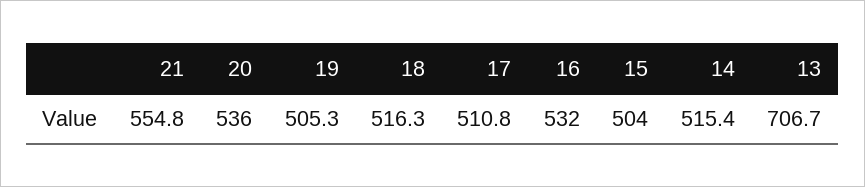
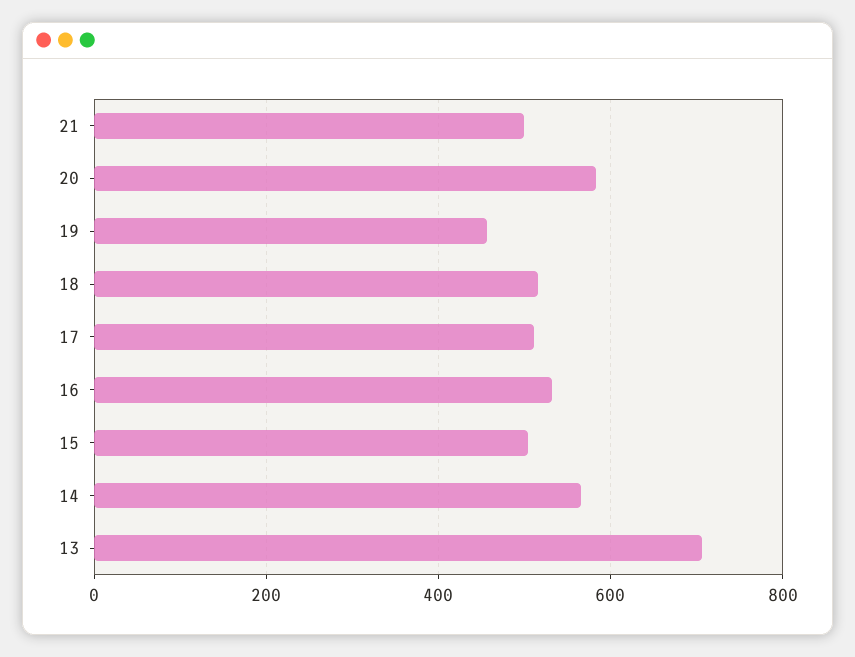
21: 554.8 -> 500
20: 536 -> 580
19: 505.3 -> 460
14: 515.4 -> 560

